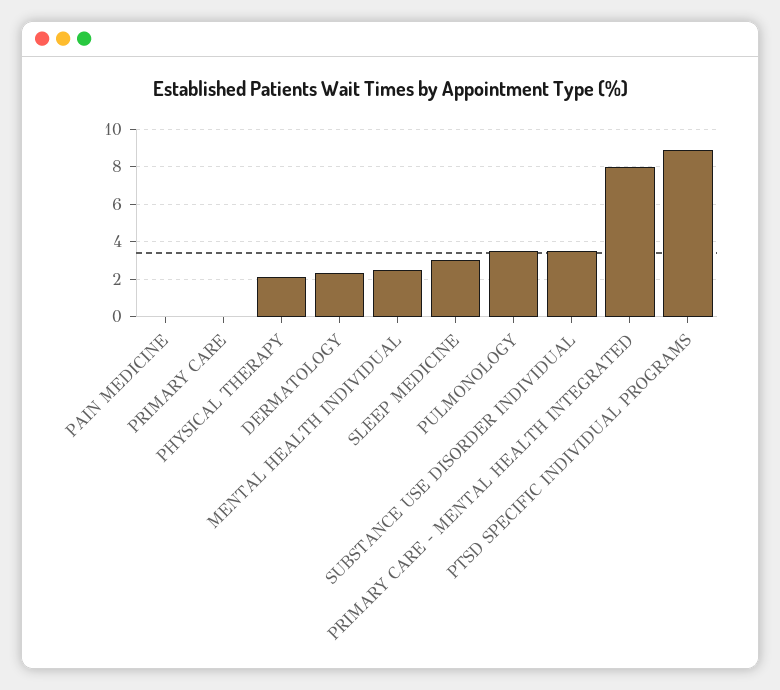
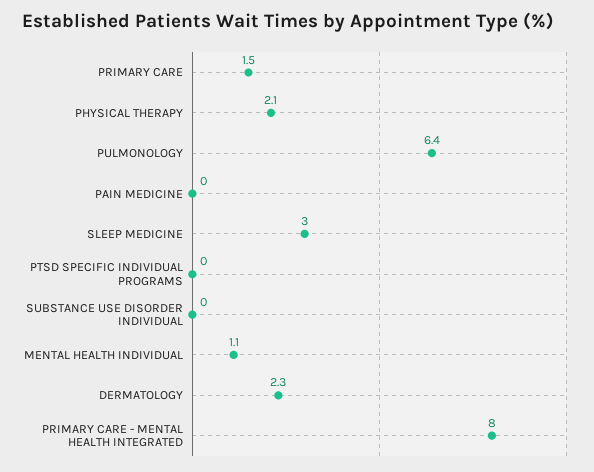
PRIMARY CARE: 0 -> 1.5
MENTAL HEALTH INDIVIDUAL: 2.5 -> 1.1
PULMONOLOGY: 3.5 -> 6.4
SUBSTANCE USE DISORDER INDIVIDUAL: 3.5 -> 0
PTSD SPECIFIC INDIVIDUAL PROGRAMS: 9 -> 0

